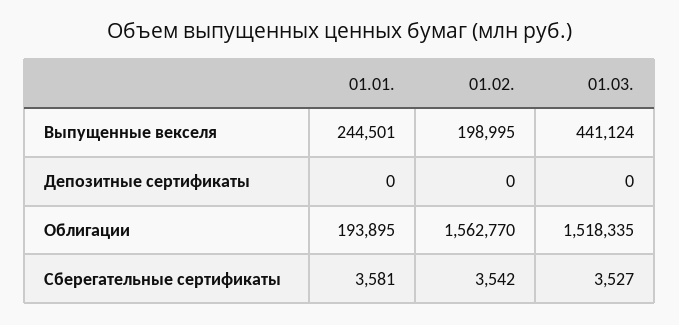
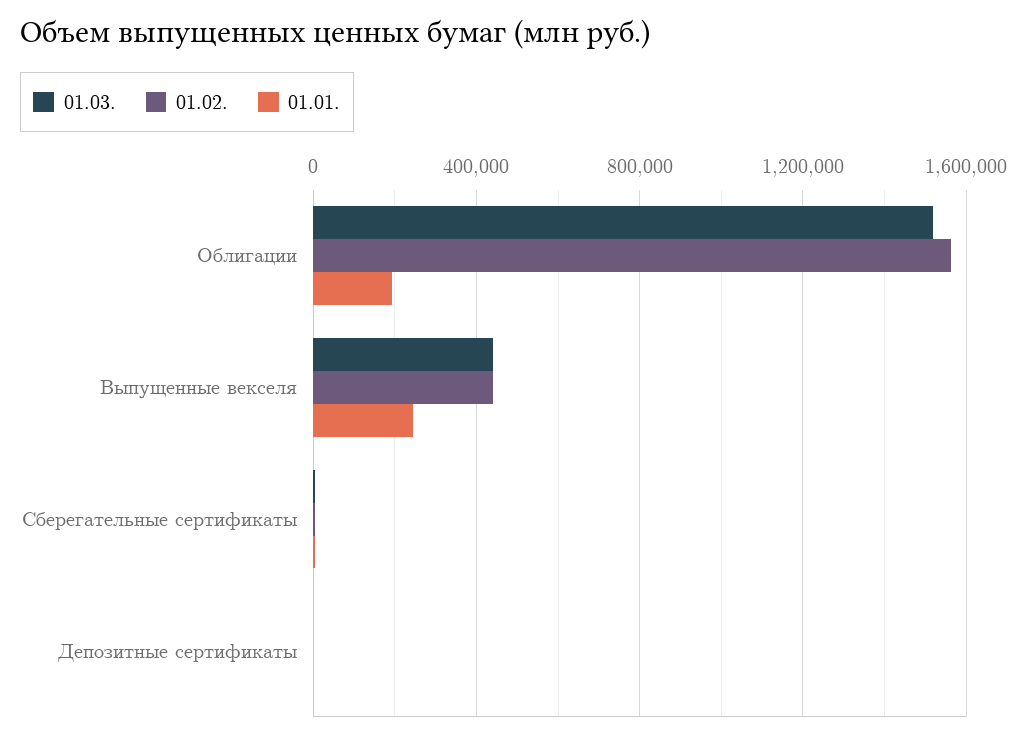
01.02., Выпущенные векселя: 198995 -> 450000

